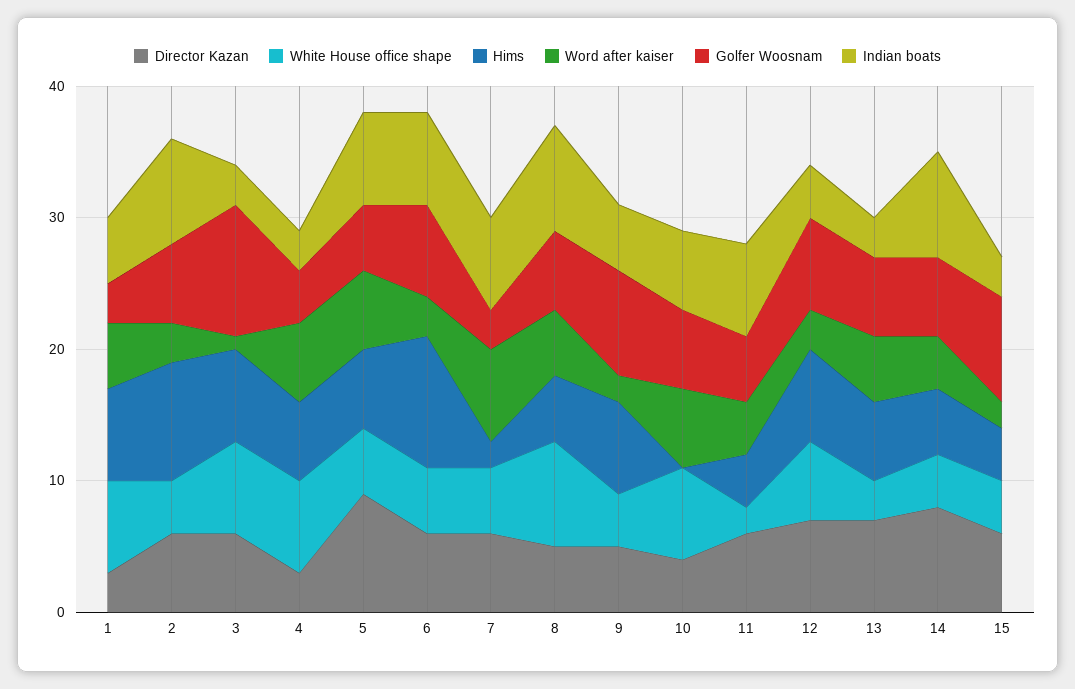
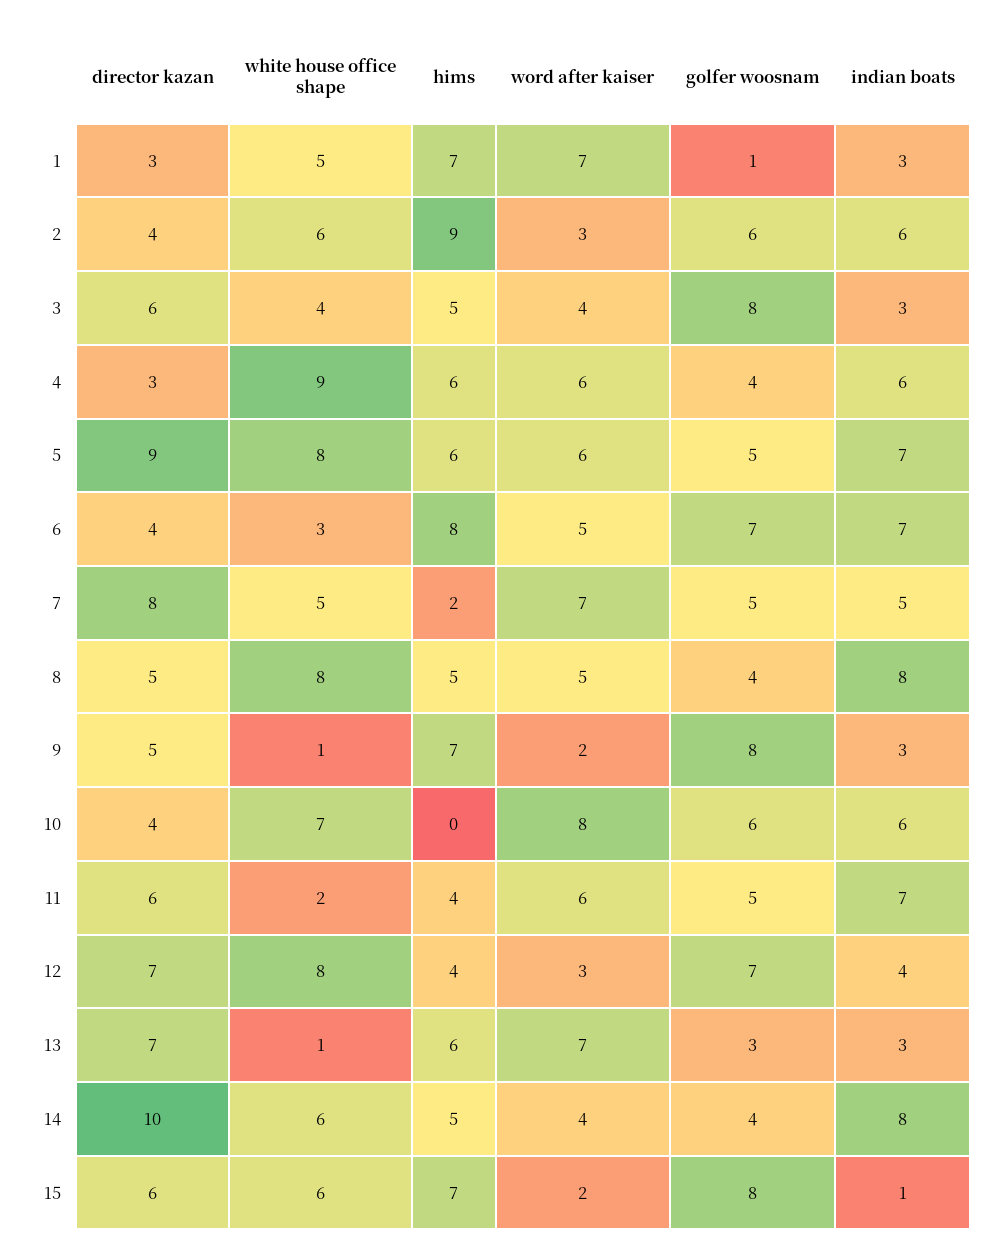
White House office shape, 1: 7 -> 5
Word after kaiser, 1: 5 -> 7
Golfer Woosnam, 1: 3 -> 1
Indian boats, 1: 5 -> 3
Director Kazan, 2: 6 -> 4
White House office shape, 2: 4 -> 6
Indian boats, 2: 8 -> 6
White House office shape, 3: 7 -> 4
Hims, 3: 7 -> 5
Word after kaiser, 3: 1 -> 4
Golfer Woosnam, 3: 10 -> 8
White House office shape, 4: 7 -> 9
Indian boats, 4: 3 -> 6
White House office shape, 5: 5 -> 8
Director Kazan, 6: 6 -> 4
White House office shape, 6: 5 -> 3
Hims, 6: 10 -> 8
Word after kaiser, 6: 3 -> 5
Director Kazan, 7: 6 -> 8
Golfer Woosnam, 7: 3 -> 5
Indian boats, 7: 7 -> 5
Golfer Woosnam, 8: 6 -> 4
White House office shape, 9: 4 -> 1
Indian boats, 9: 5 -> 3
Word after kaiser, 10: 6 -> 8
Word after kaiser, 11: 4 -> 6
White House office shape, 12: 6 -> 8
Hims, 12: 7 -> 4
White House office shape, 13: 3 -> 1
Word after kaiser, 13: 5 -> 7
Golfer Woosnam, 13: 6 -> 3
Director Kazan, 14: 8 -> 10
White House office shape, 14: 4 -> 6
Golfer Woosnam, 14: 6 -> 4
White House office shape, 15: 4 -> 6
Hims, 15: 4 -> 7
Indian boats, 15: 3 -> 1

